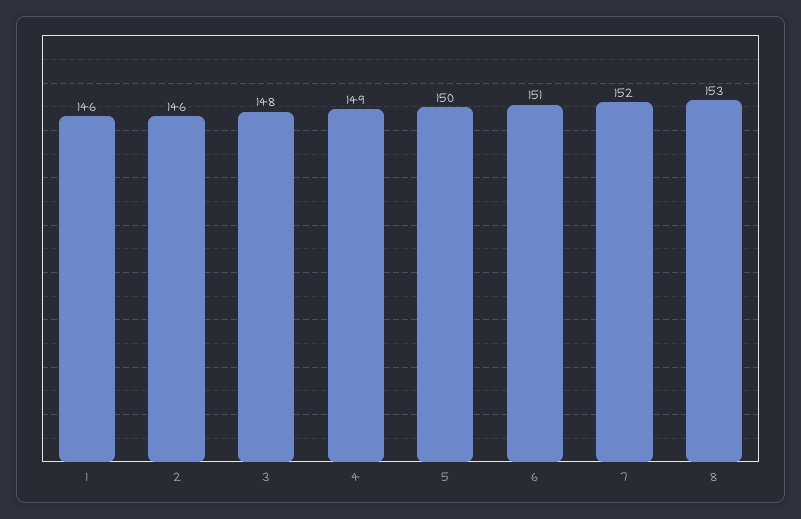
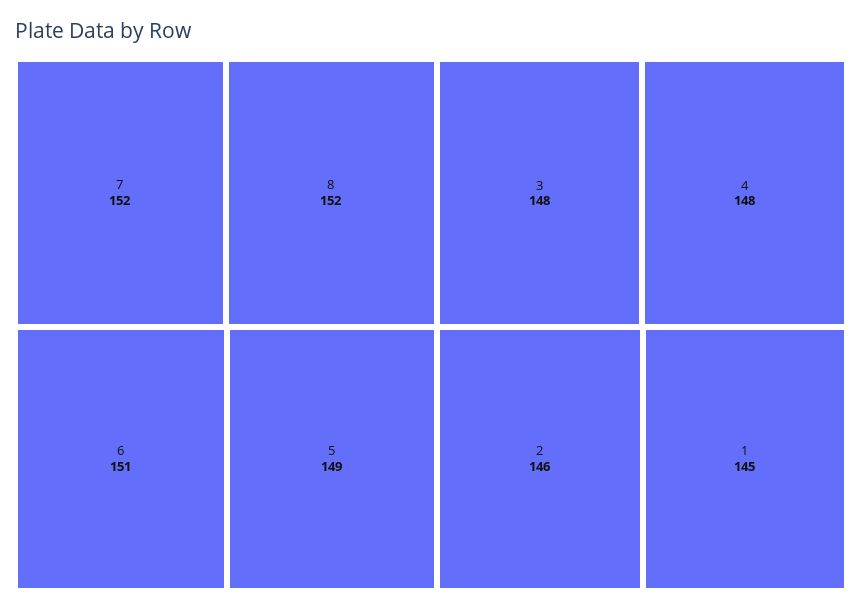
1: 146 -> 145
4: 149 -> 148
5: 150 -> 149
8: 153 -> 152

